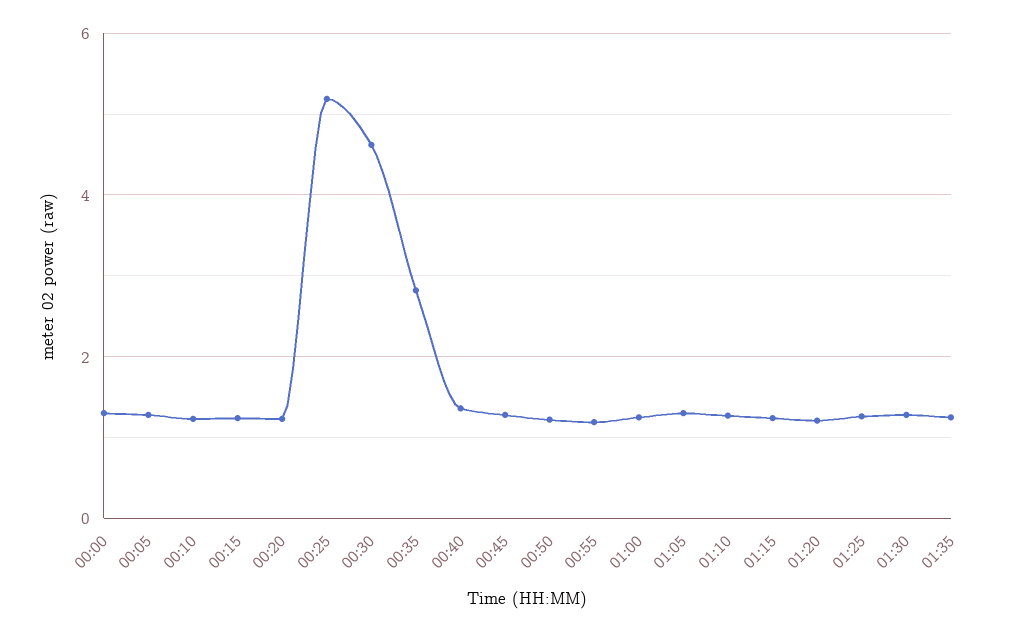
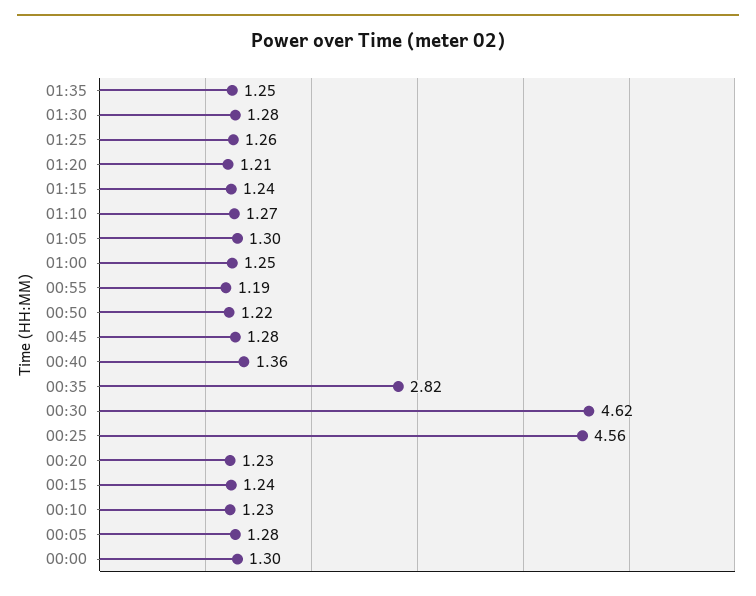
00:25: 5.2 -> 4.56

